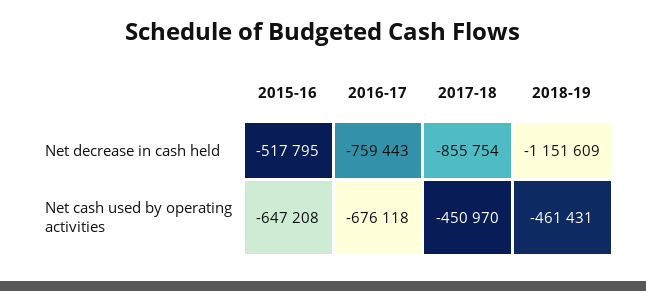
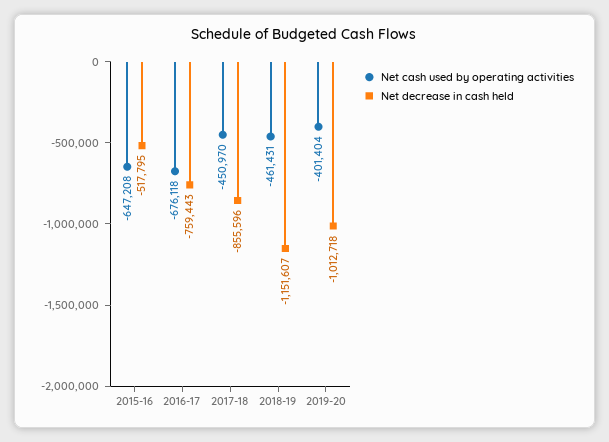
Net decrease in cash held, 2017-18: -855754 -> -855596
Net decrease in cash held, 2018-19: -1151609 -> -1151607
Net cash used by operating activities, 2019-20: none -> -401404
Net decrease in cash held, 2019-20: none -> -1012718

